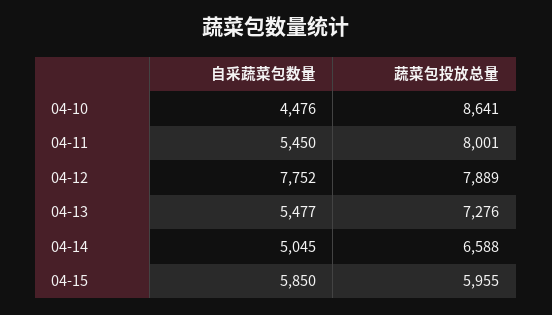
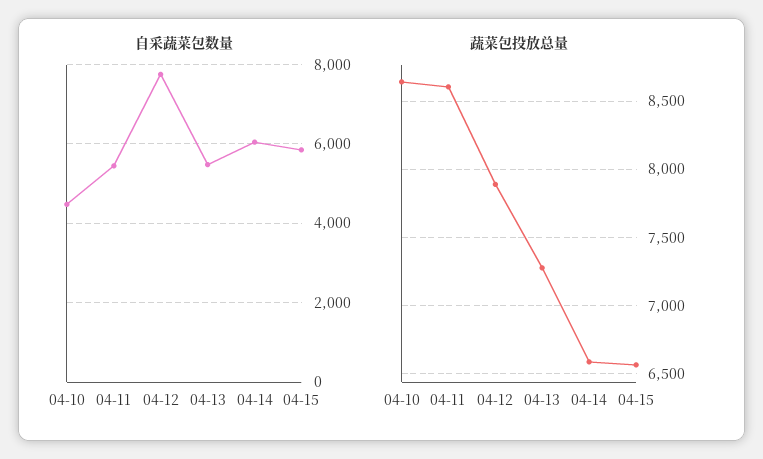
蔬菜包投放总量, 04-11: 8001 -> 8600
自采蔬菜包数量, 04-14: 5045 -> 6000
蔬菜包投放总量, 04-15: 5955 -> 6550

